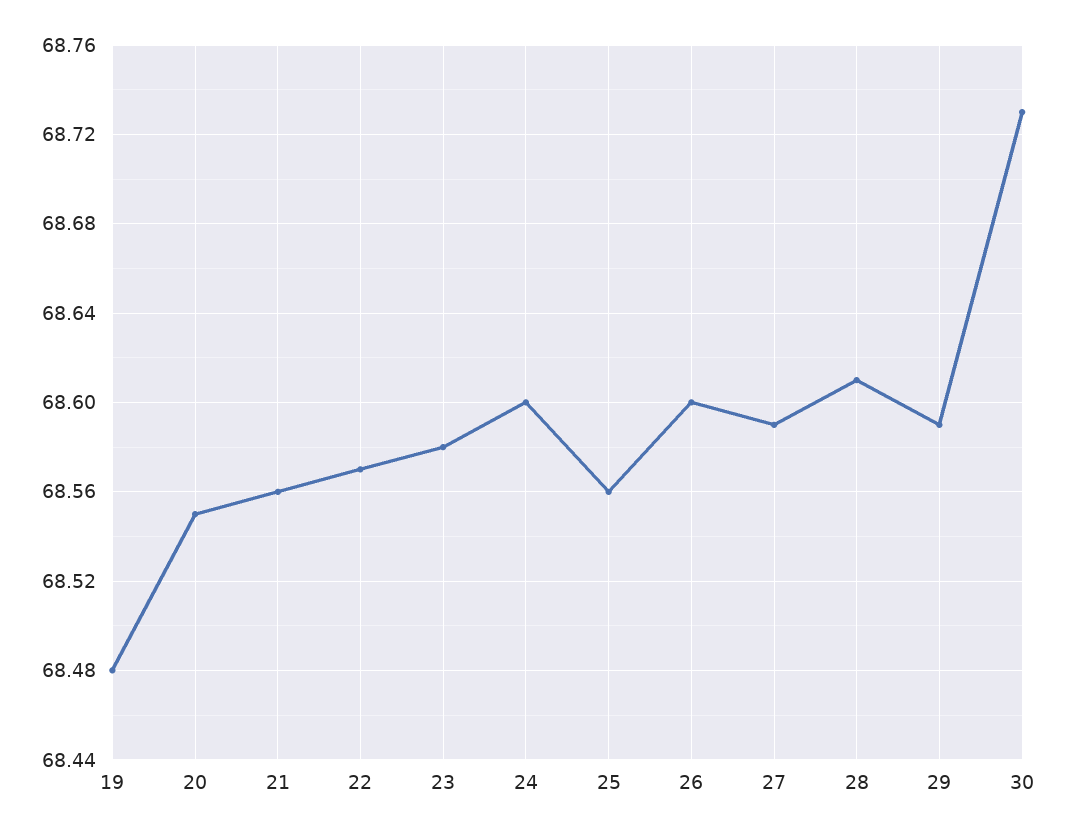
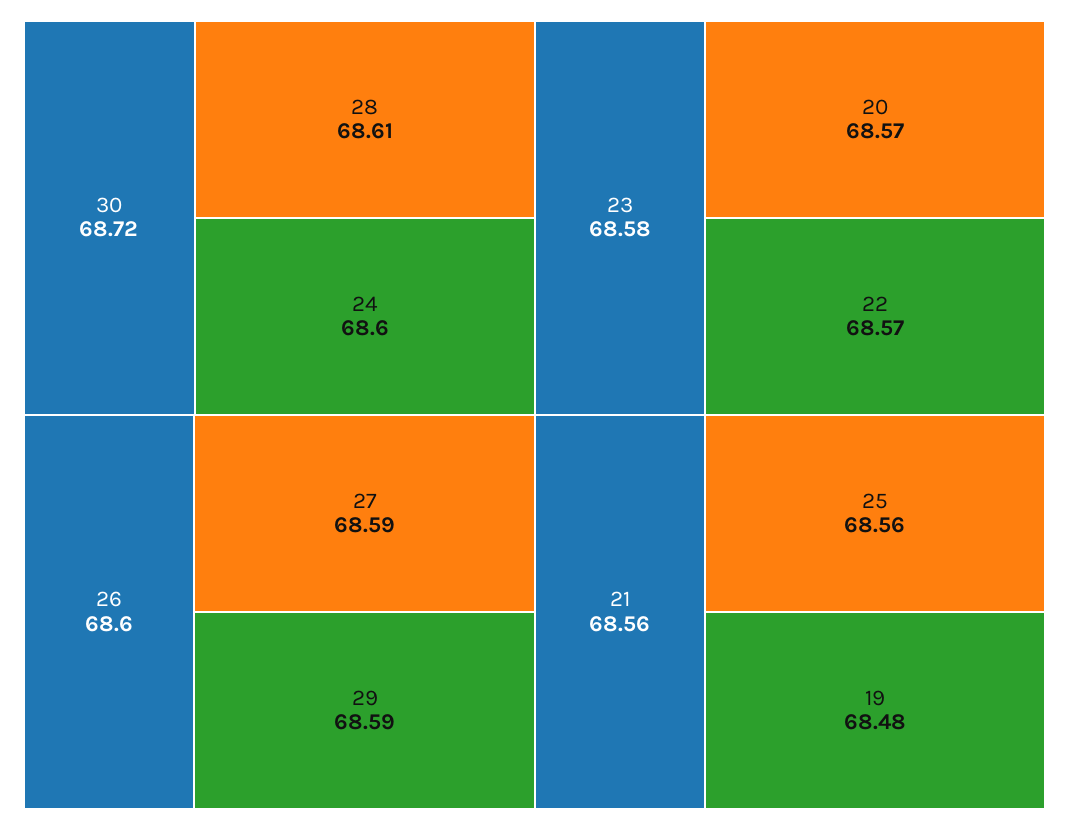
20: 68.55 -> 68.57
30: 68.73 -> 68.72

